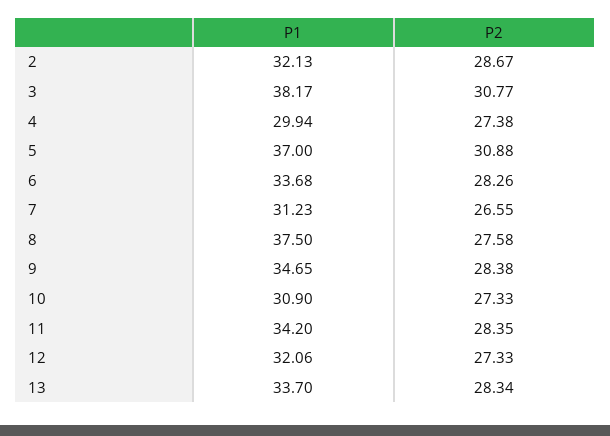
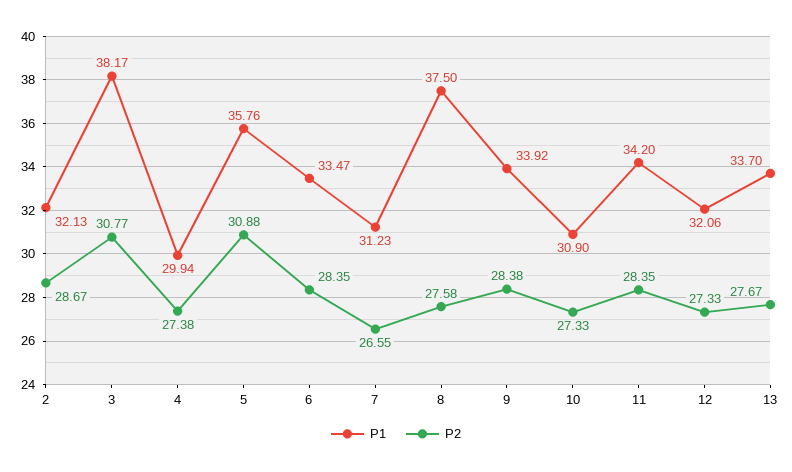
P1, 5: 37 -> 35.76
P1, 6: 33.68 -> 33.47
P2, 6: 28.26 -> 28.35
P1, 9: 34.65 -> 33.92
P2, 13: 28.34 -> 27.67

